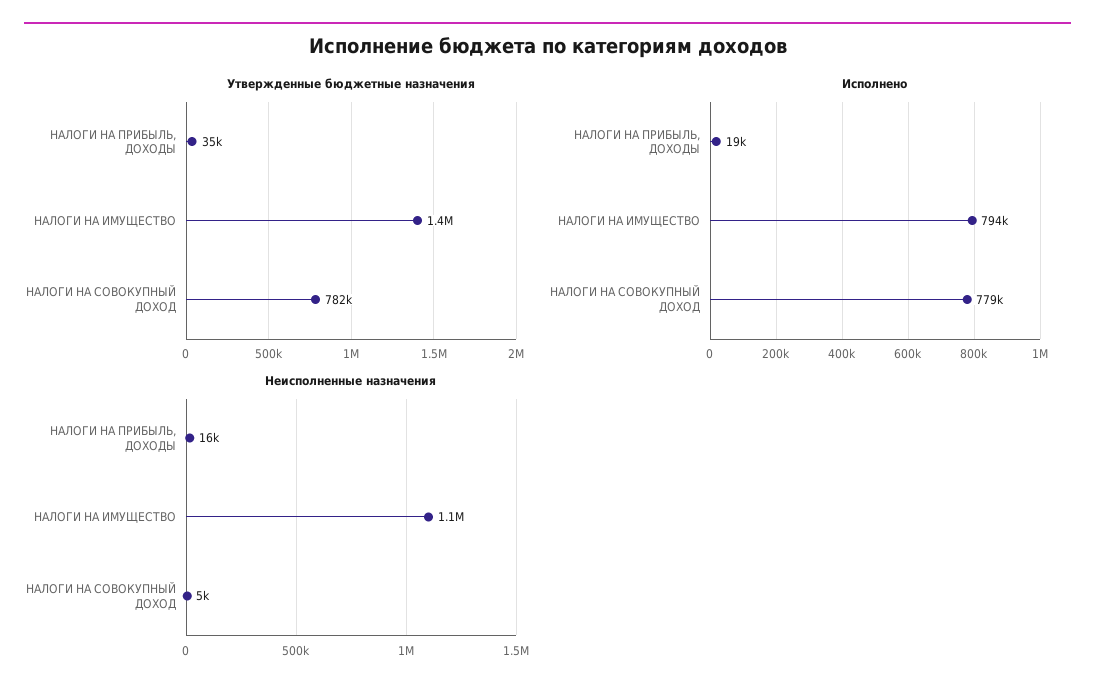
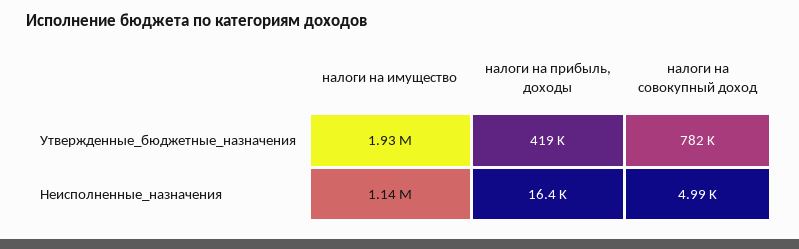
Утвержденные бюджетные назначения, НАЛОГИ НА ПРИБЫЛЬ, ДОХОДЫ: 35000 -> 419000
Утвержденные бюджетные назначения, НАЛОГИ НА ИМУЩЕСТВО: 1400000 -> 1930000
Исполнено, НАЛОГИ НА ПРИБЫЛЬ, ДОХОДЫ: 19000 -> none
Исполнено, НАЛОГИ НА ИМУЩЕСТВО: 794000 -> none
Исполнено, НАЛОГИ НА СОВОКУПНЫЙ ДОХОД: 779000 -> none

